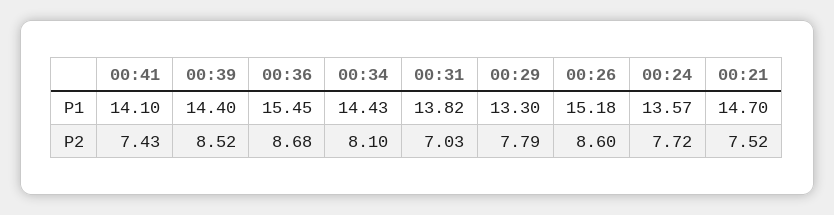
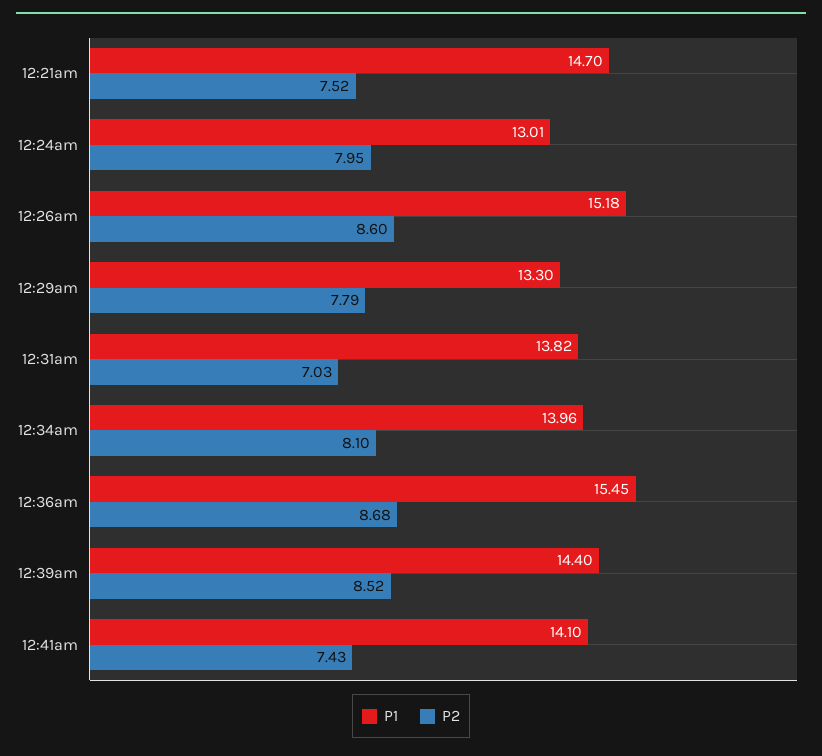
P1, 00:34: 14.43 -> 13.96
P1, 00:24: 13.57 -> 13.01
P2, 00:24: 7.72 -> 7.95

